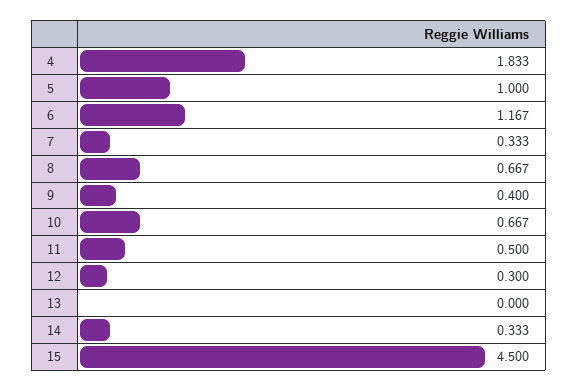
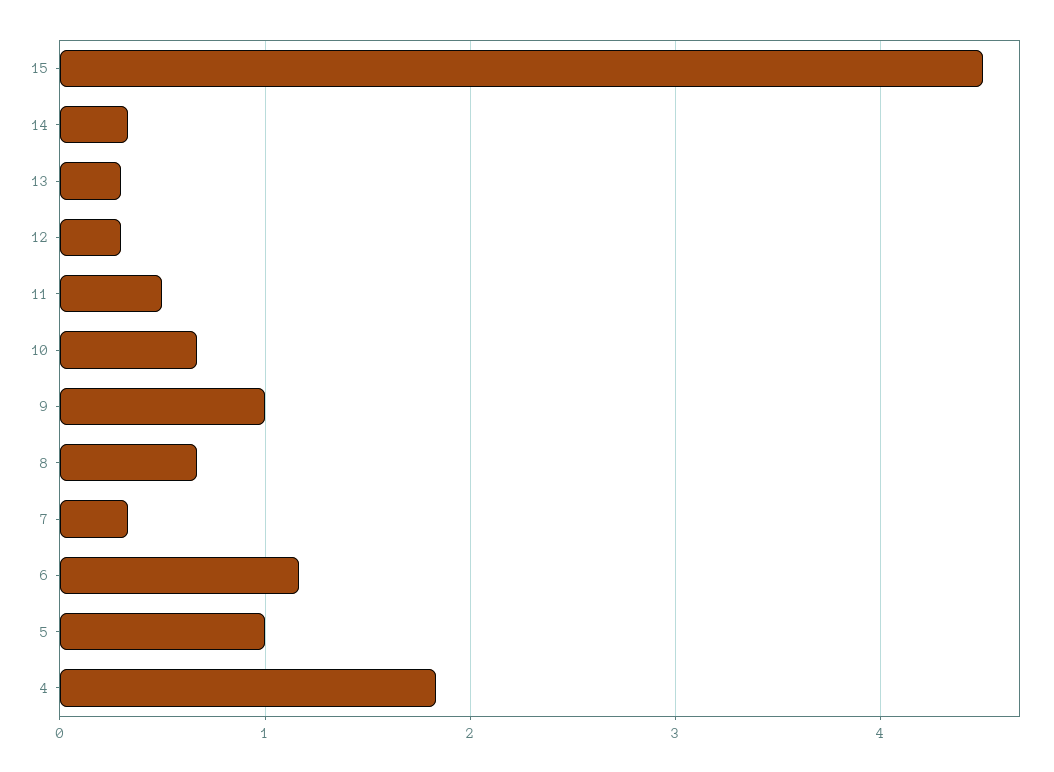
9: 0.4 -> 1
13: 0 -> 0.3

